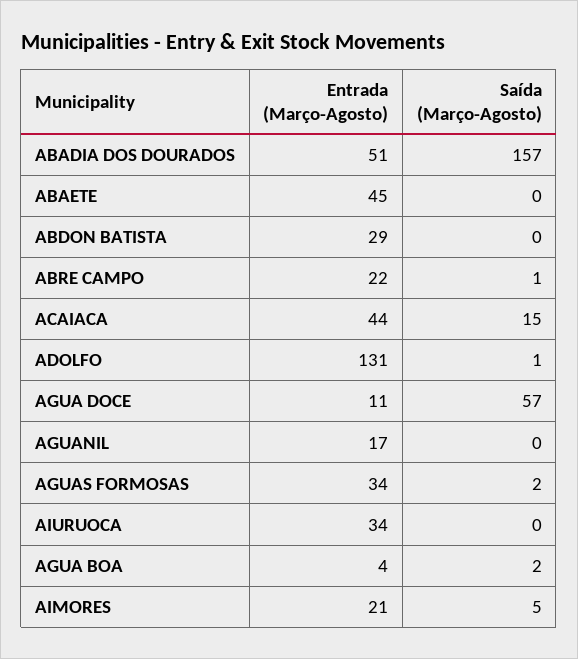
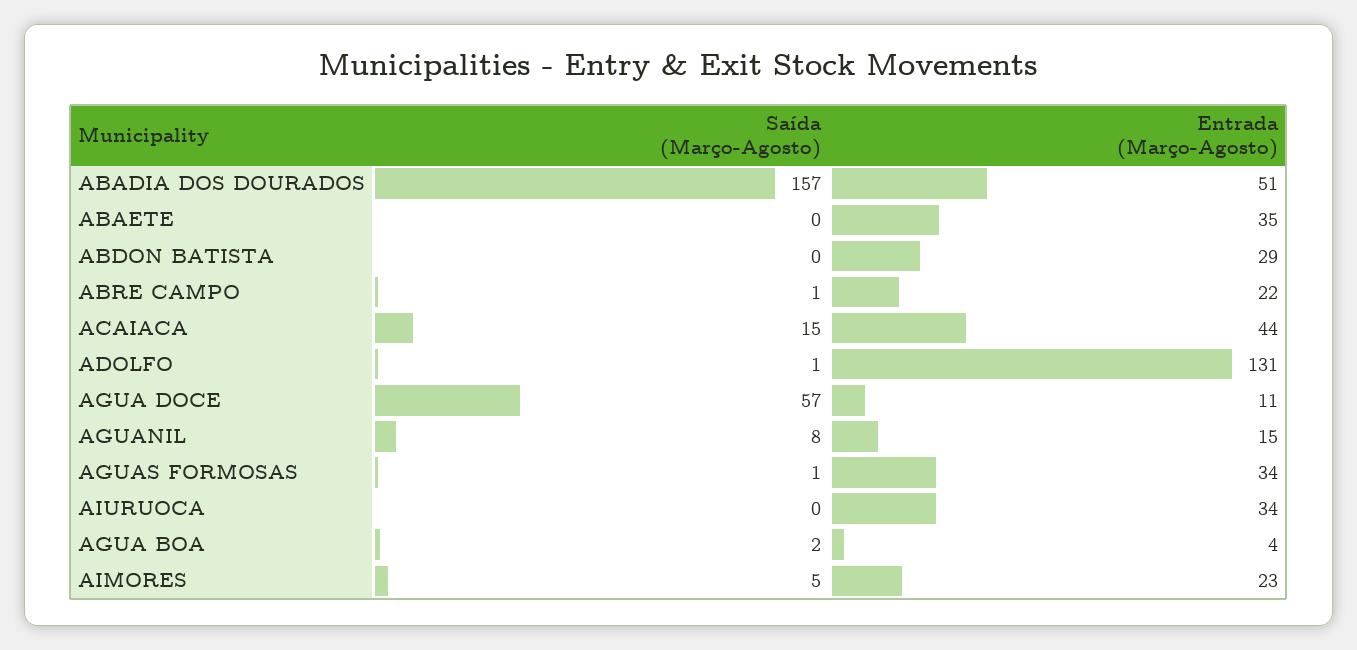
Entrada (Março-Agosto), ABAETE: 45 -> 35
Entrada (Março-Agosto), AGUANIL: 17 -> 15
Saída (Março-Agosto), AGUANIL: 0 -> 8
Saída (Março-Agosto), AGUAS FORMOSAS: 2 -> 1
Entrada (Março-Agosto), AIMORES: 21 -> 23

